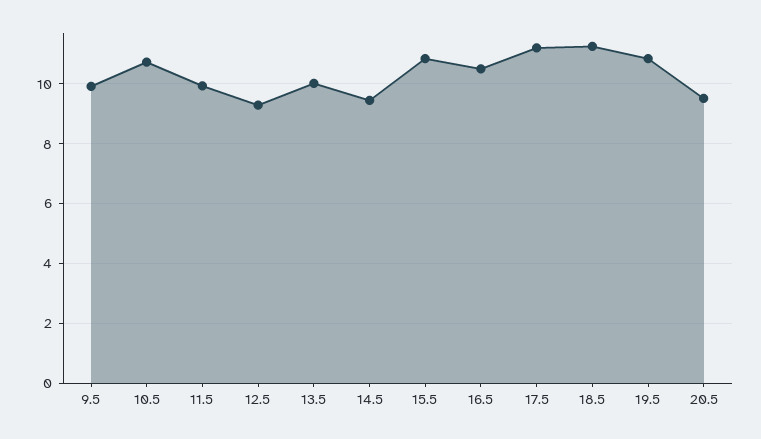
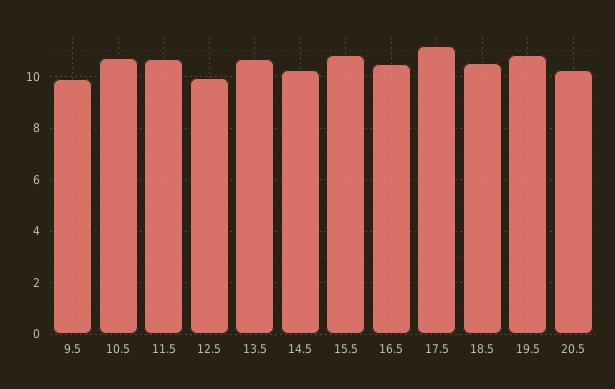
11.5: 10 -> 10.75
12.5: 9.25 -> 10
13.5: 10 -> 10.75
14.5: 9.5 -> 10.25
18.5: 11.25 -> 10.5
20.5: 9.5 -> 10.25

